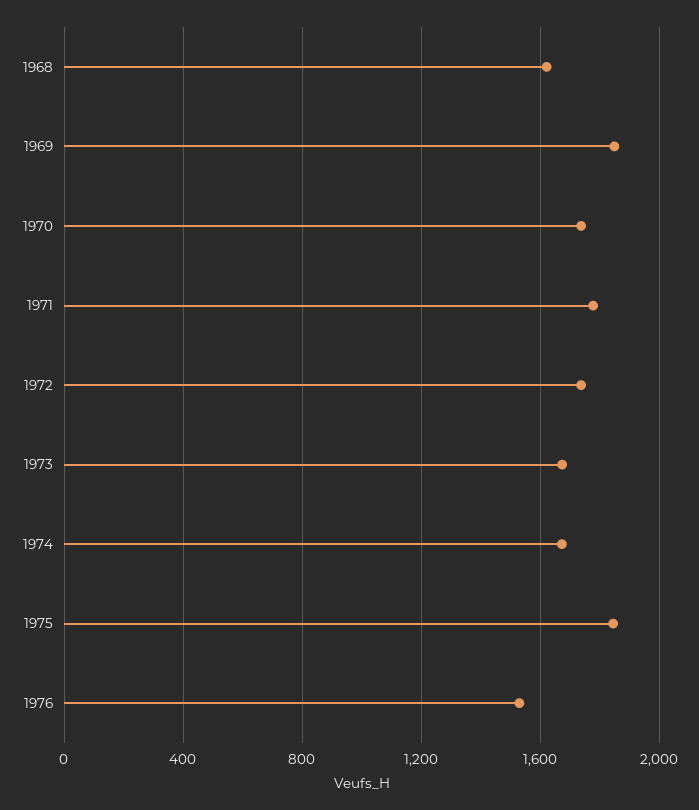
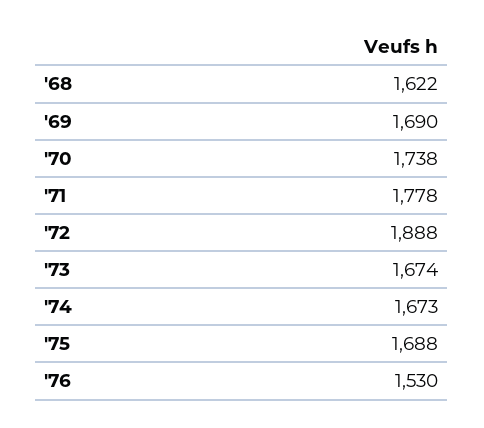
1969: 1850 -> 1690
1972: 1750 -> 1888
1975: 1850 -> 1688

